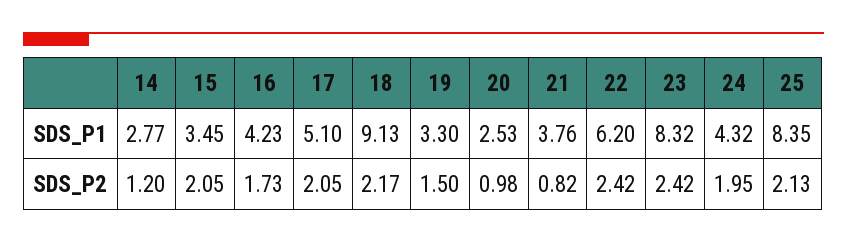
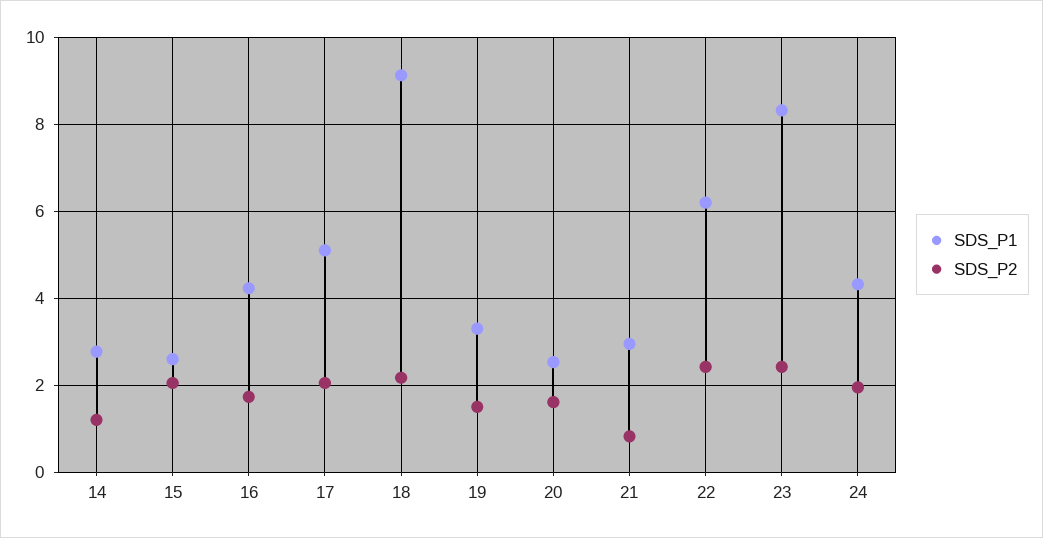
SDS_P1, 15: 3.45 -> 2.6
SDS_P1, 21: 3.76 -> 3
SDS_P1, 25: 8.35 -> none
SDS_P2, 20: 0.98 -> 1.6
SDS_P2, 25: 2.13 -> none

